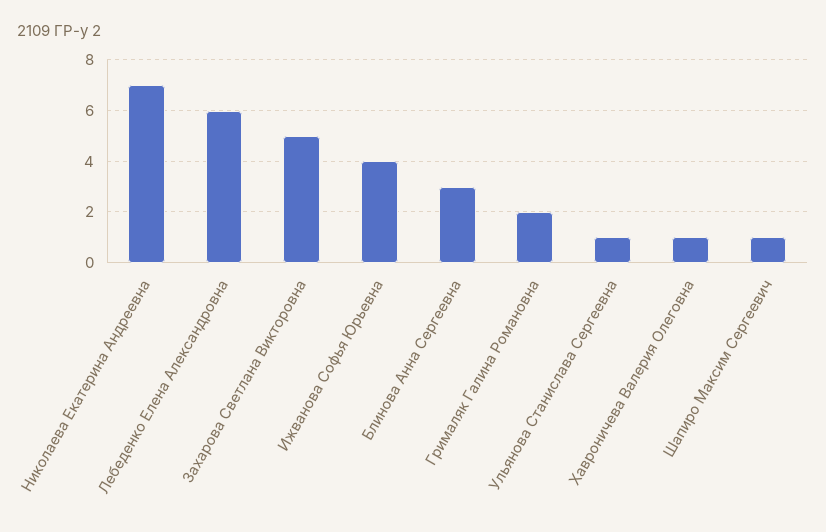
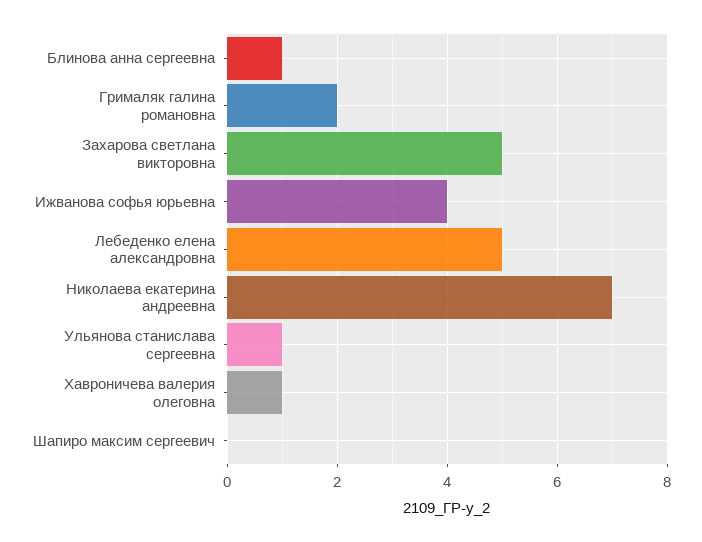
Лебеденко Елена Александровна: 6 -> 5
Блинова Анна Сергеевна: 3 -> 1
Шапиро Максим Сергеевич: 1 -> 0

